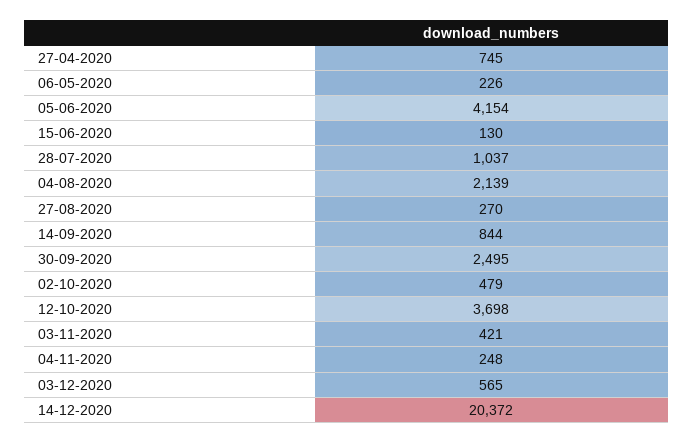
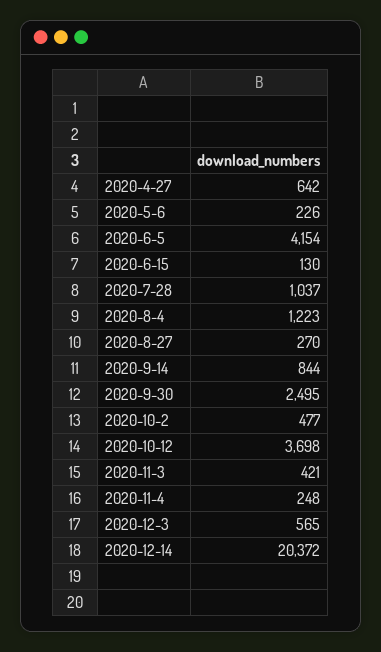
27-04-2020: 745 -> 642
04-08-2020: 2139 -> 1223
02-10-2020: 479 -> 477

